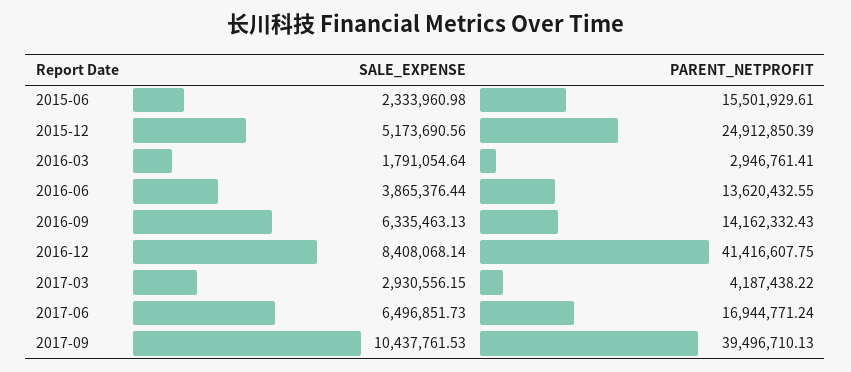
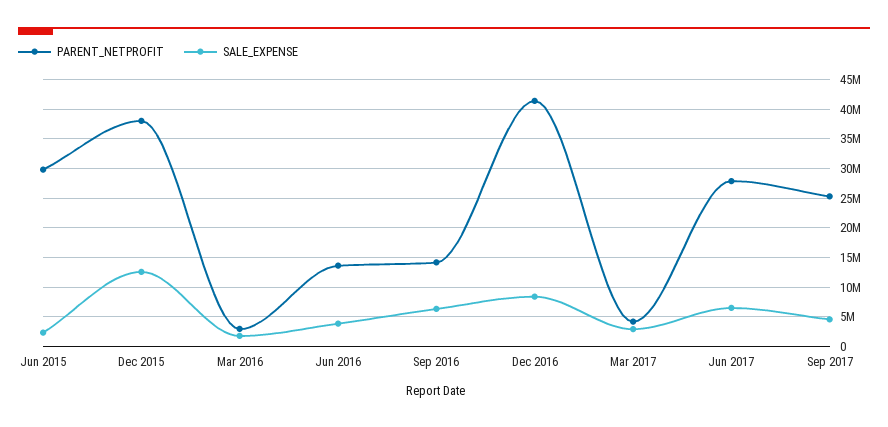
PARENT_NETPROFIT, 2015-06: 15501929.61 -> 30000000
SALE_EXPENSE, 2015-12: 5173690.56 -> 12500000
PARENT_NETPROFIT, 2015-12: 24912850.39 -> 37500000
PARENT_NETPROFIT, 2017-06: 16944771.24 -> 27500000
SALE_EXPENSE, 2017-09: 10437761.53 -> 5000000
PARENT_NETPROFIT, 2017-09: 39496710.13 -> 25000000

